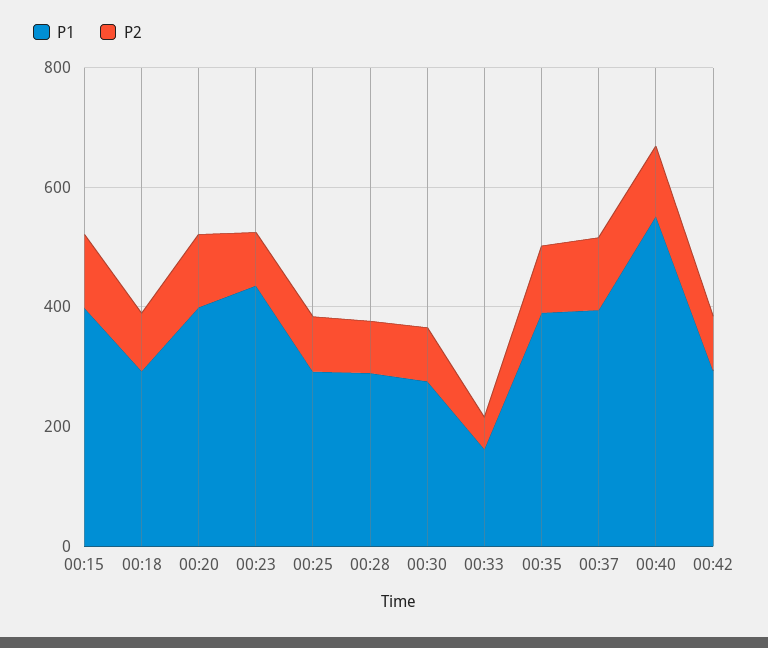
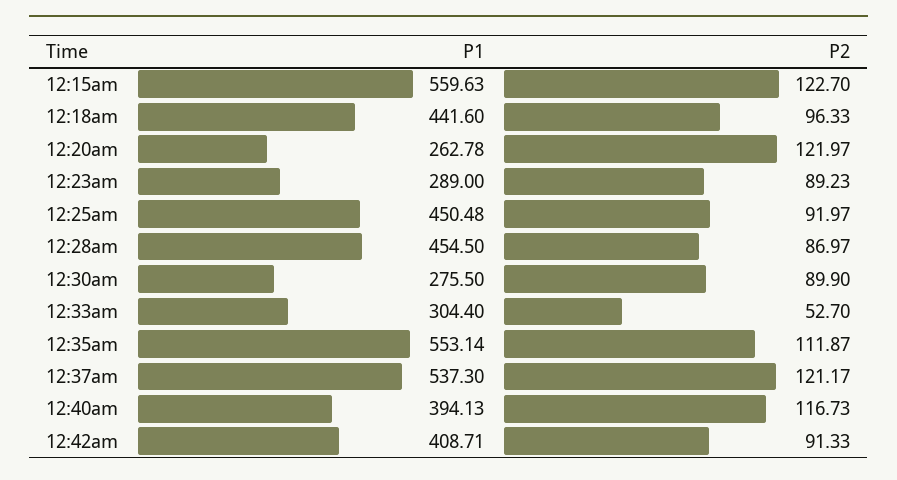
P1, 00:15: 400 -> 559.63
P1, 00:18: 300 -> 441.6
P1, 00:20: 400 -> 262.78
P1, 00:23: 450 -> 289
P1, 00:25: 300 -> 450.48
P1, 00:28: 300 -> 454.5
P1, 00:33: 150 -> 304.4
P1, 00:35: 400 -> 553.14
P1, 00:37: 400 -> 537.3
P1, 00:40: 550 -> 394.13
P1, 00:42: 300 -> 408.71

